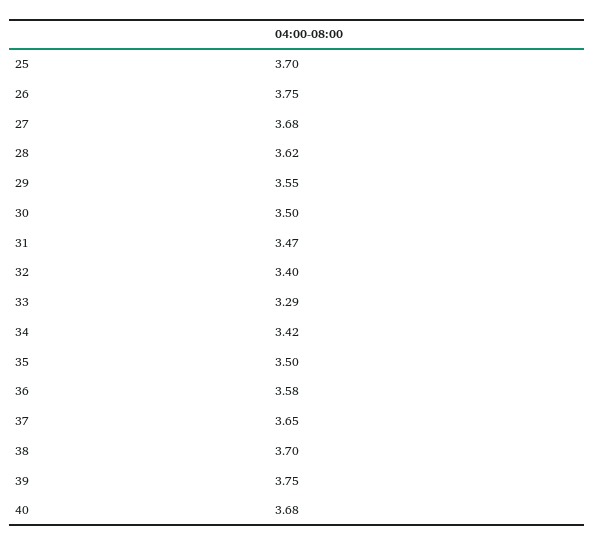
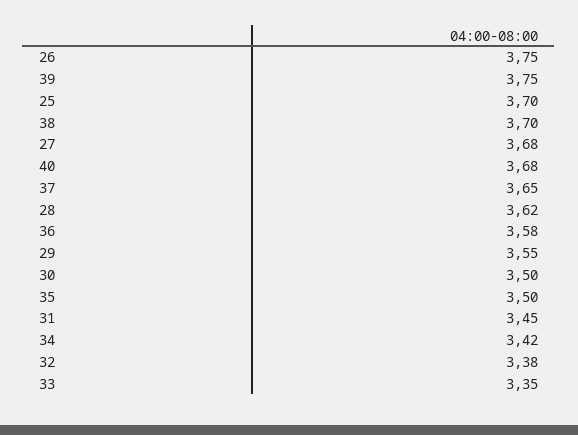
31: 3.47 -> 3.45
32: 3.4 -> 3.38
33: 3.29 -> 3.35

